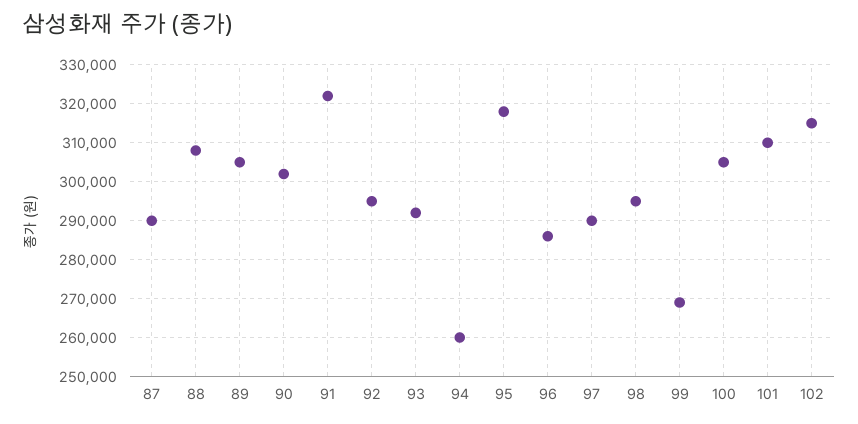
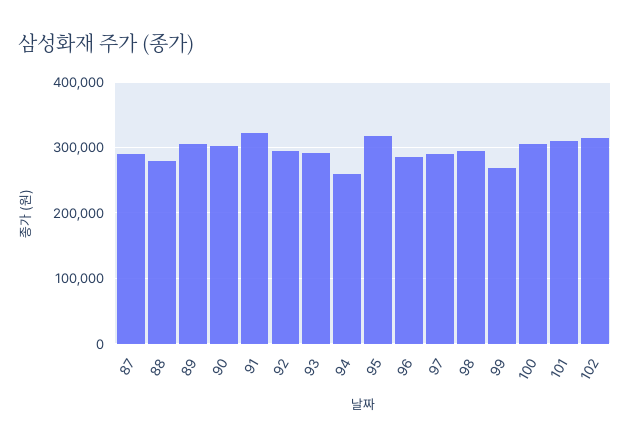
88: 308000 -> 280000

